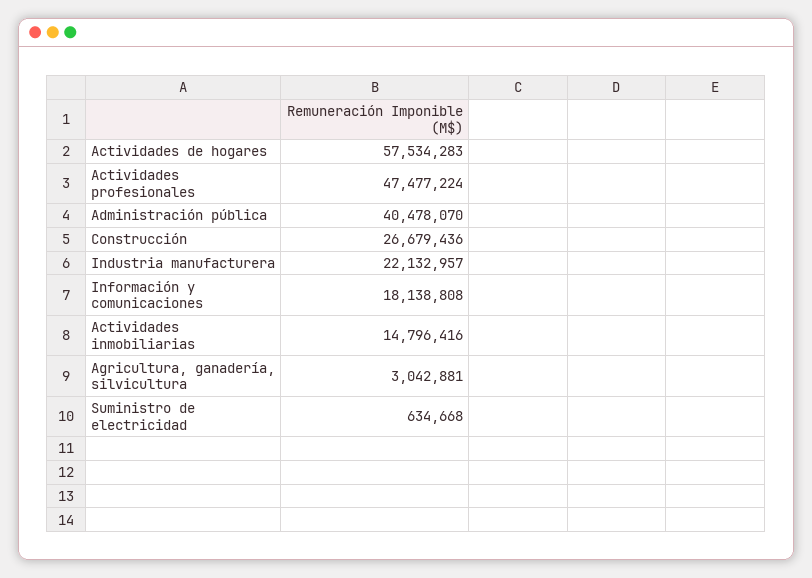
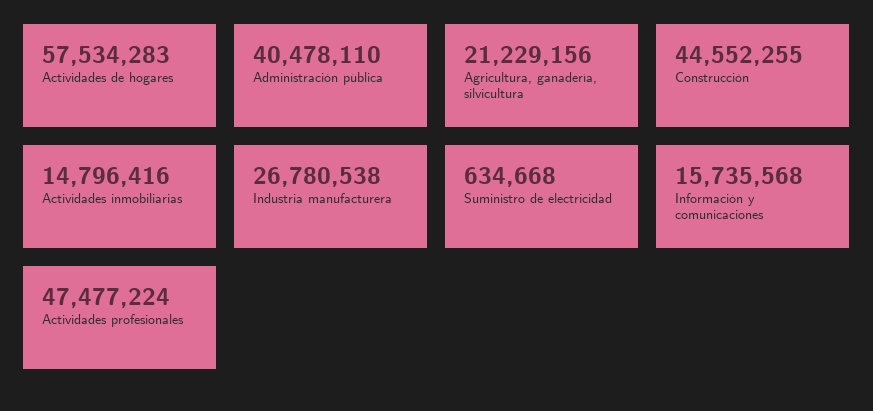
Administración pública: 40478070 -> 40478110
Construcción: 26679436 -> 44552255
Industria manufacturera: 22132957 -> 26780538
Información y comunicaciones: 18138808 -> 15735568
Agricultura, ganadería, silvicultura: 3042881 -> 21229156

